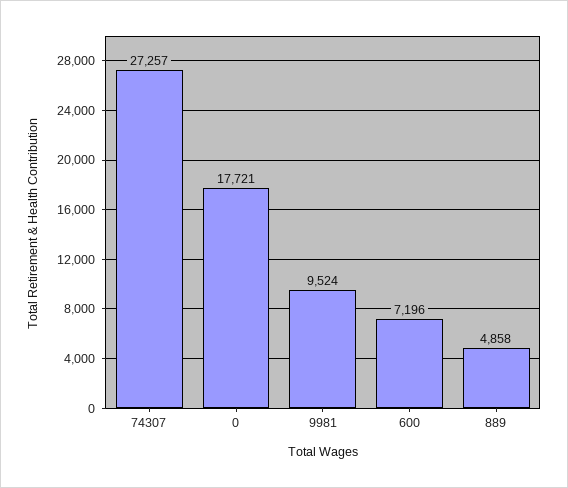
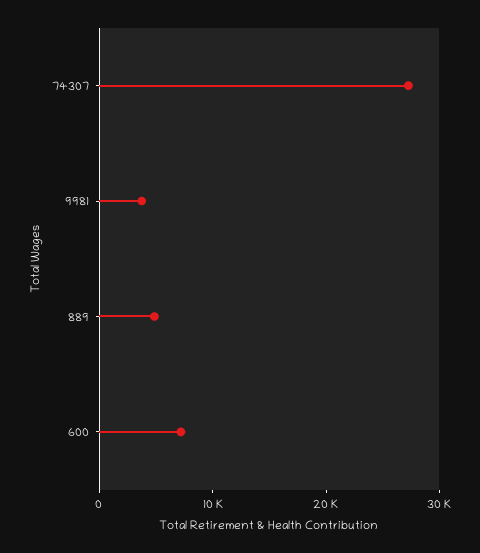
0: 17721 -> none
9981: 9524 -> 4000

